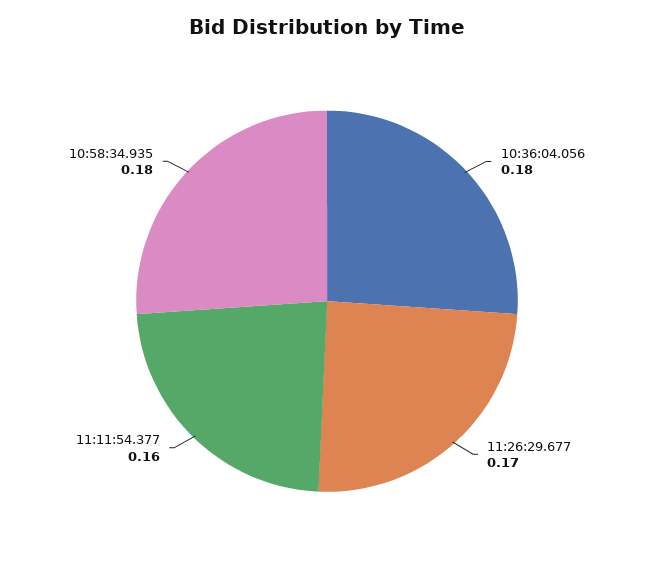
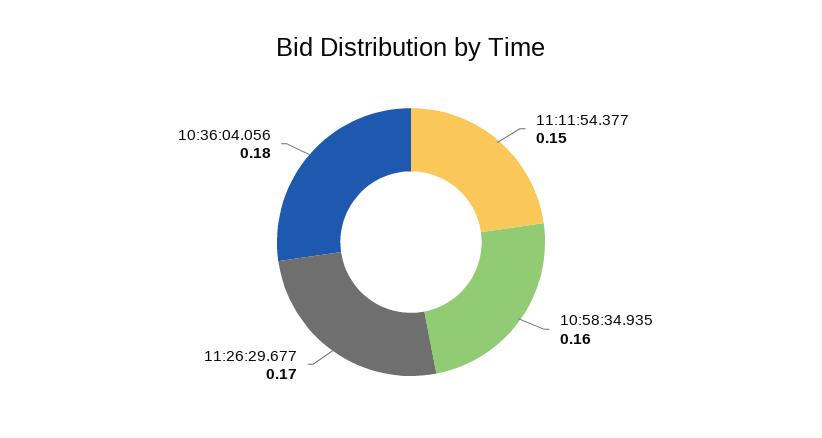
11:11:54.377: 0.16 -> 0.15
10:58:34.935: 0.18 -> 0.16

